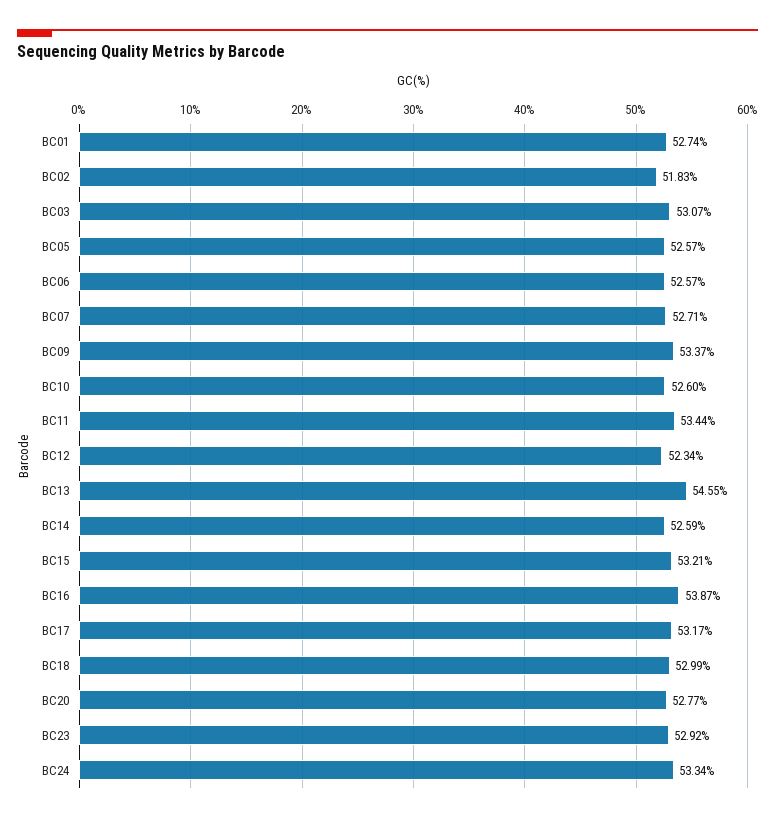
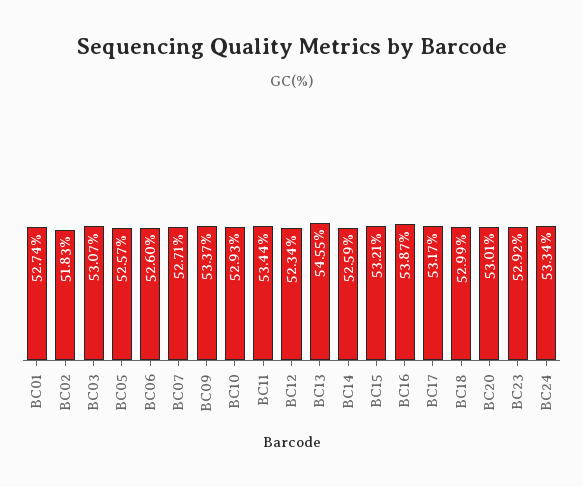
BC06: 52.57 -> 52.6
BC10: 52.6 -> 52.93
BC20: 52.77 -> 53.01

